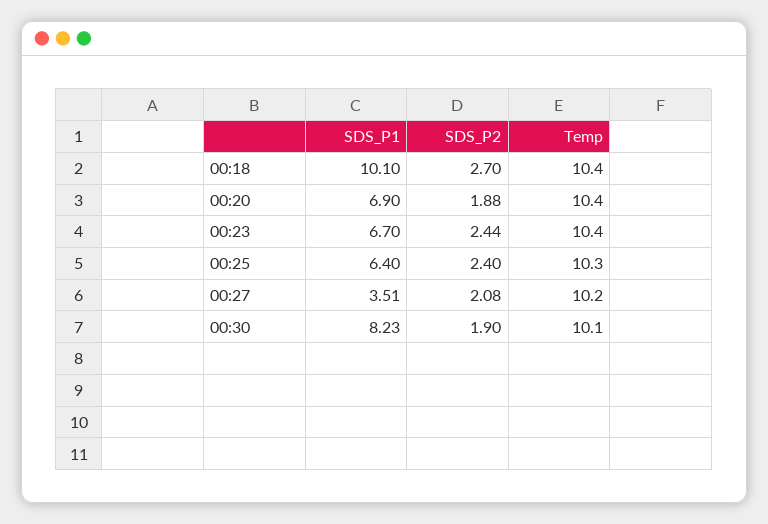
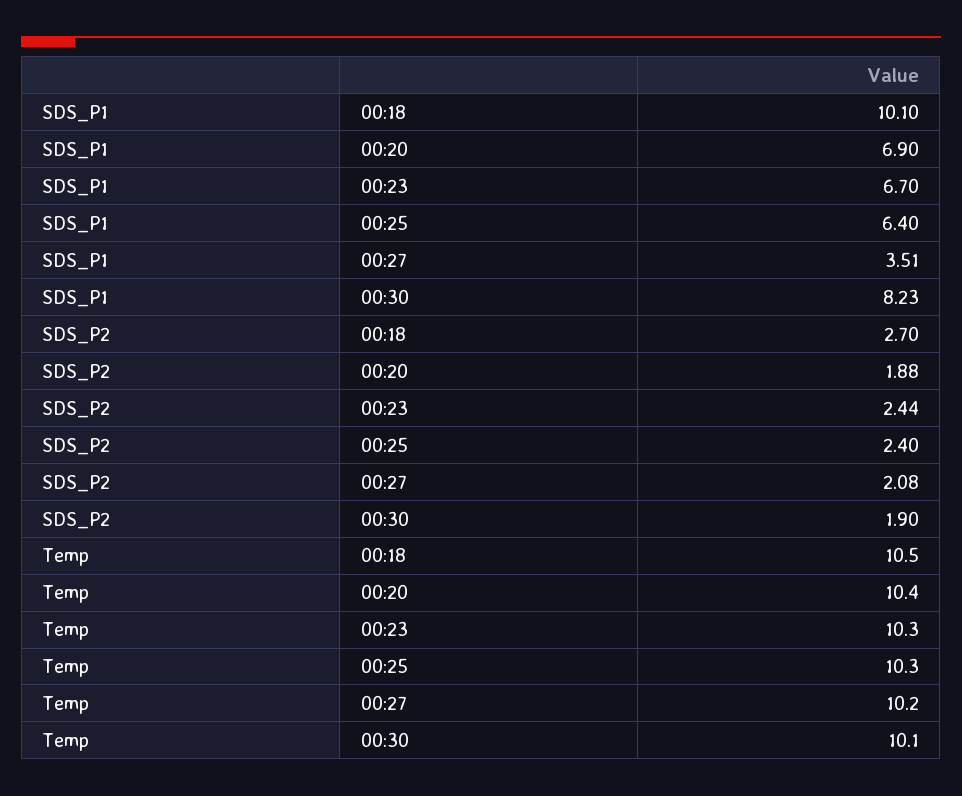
Temp, 00:18: 10.4 -> 10.5
Temp, 00:23: 10.4 -> 10.3

